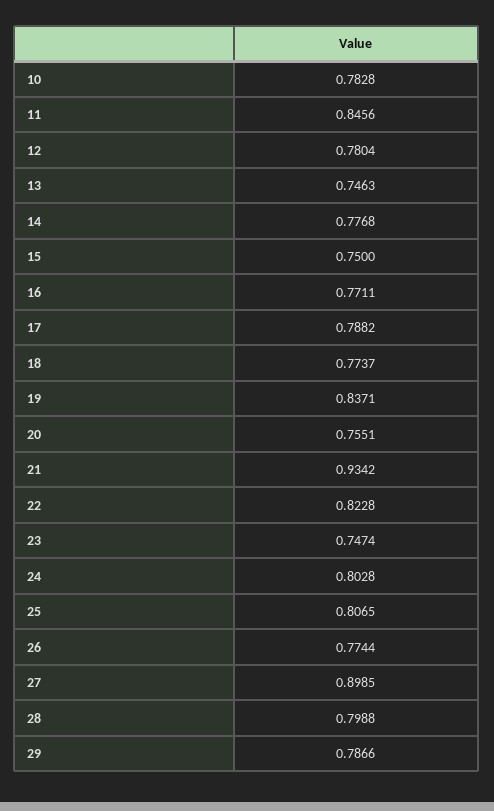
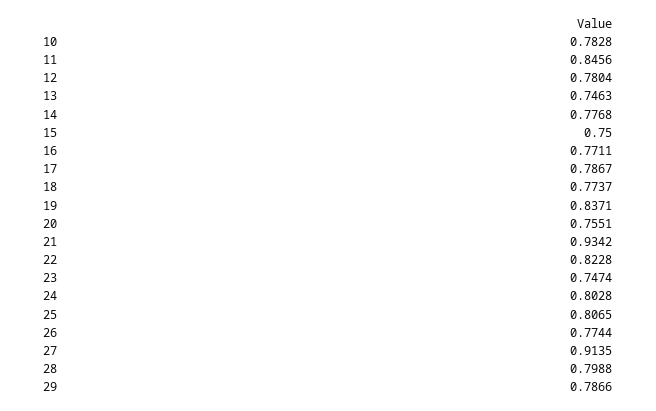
17: 0.7882 -> 0.7867
27: 0.8985 -> 0.9135

